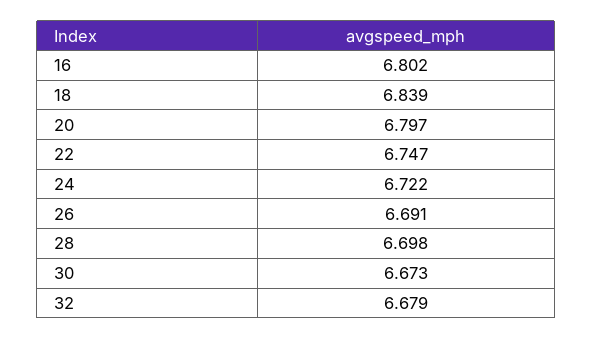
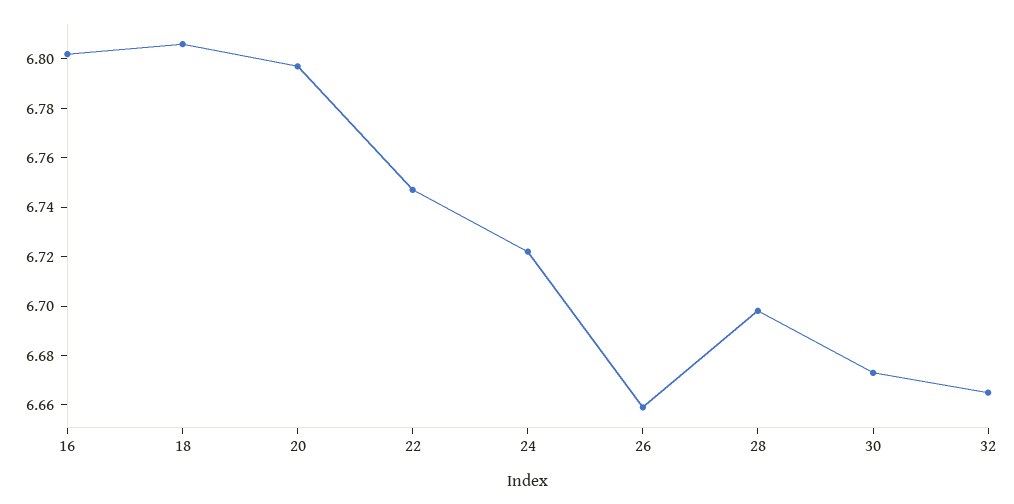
18: 6.839 -> 6.805
26: 6.691 -> 6.66
32: 6.679 -> 6.665

